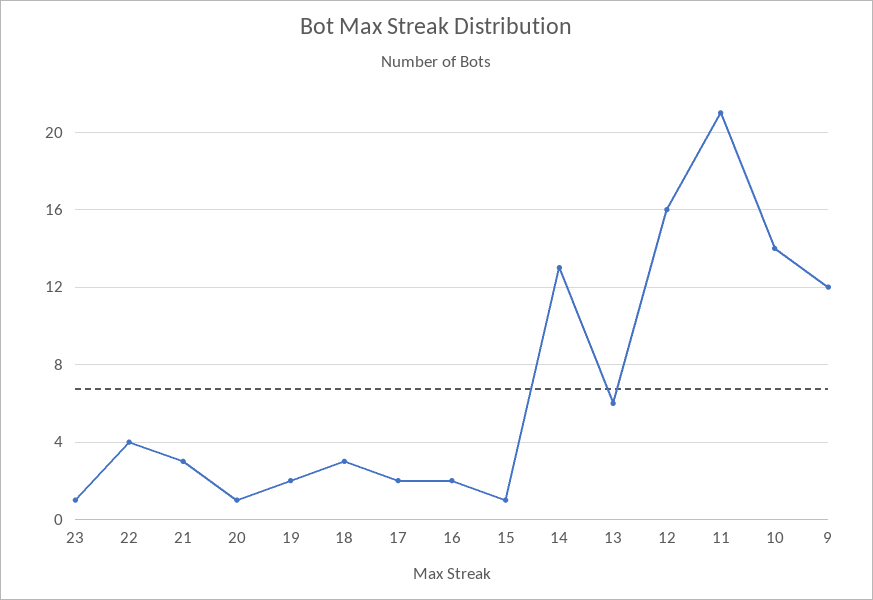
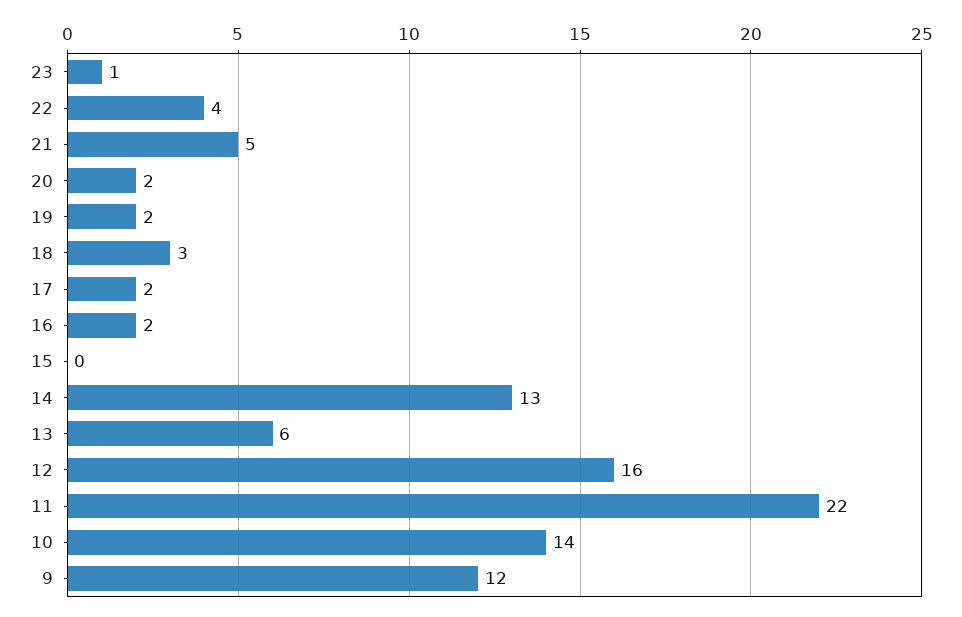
21: 3 -> 5
20: 1 -> 2
15: 1 -> 0
11: 21 -> 22

